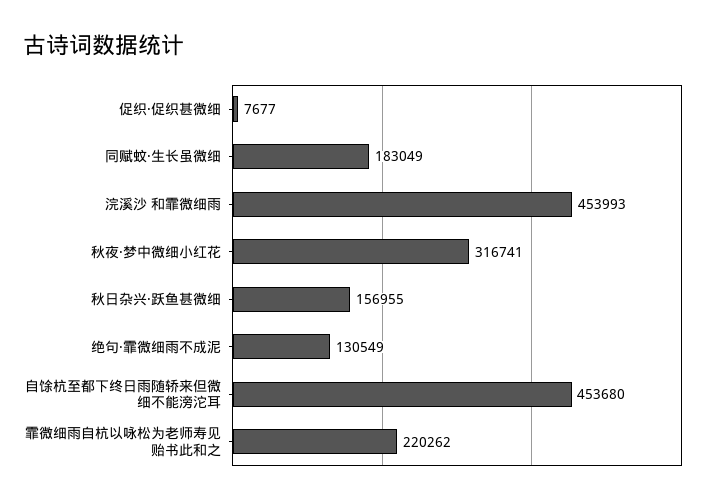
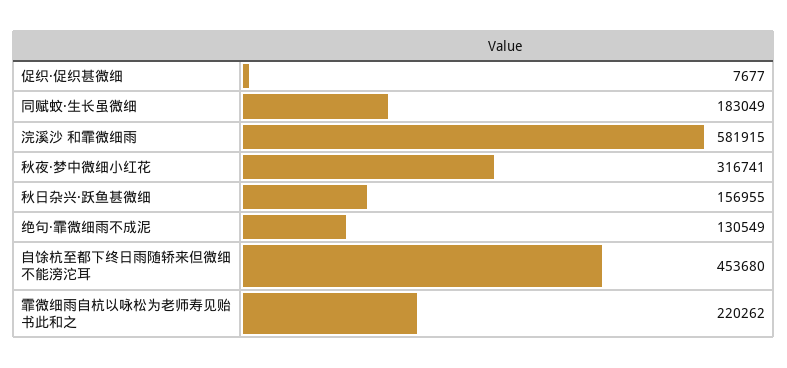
浣溪沙 和霏微细雨: 453993 -> 581915

